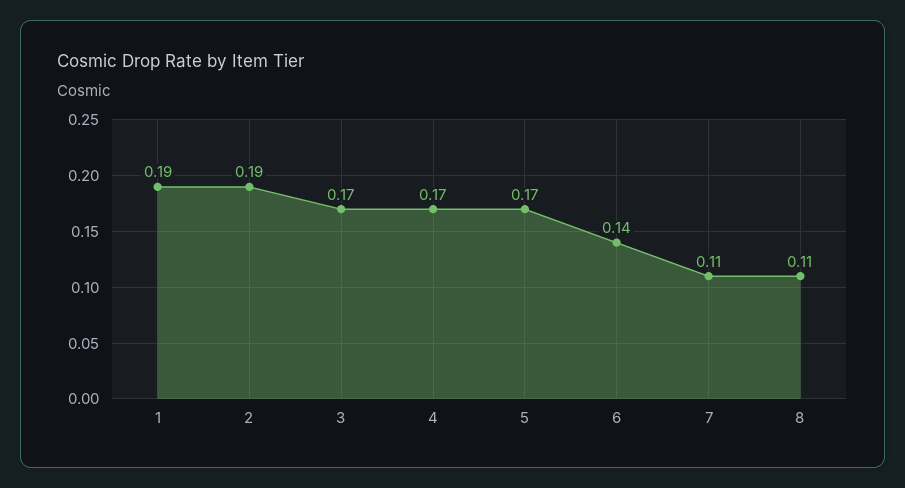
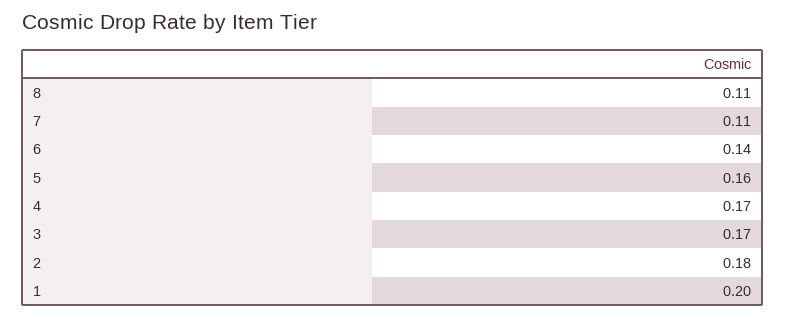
1: 0.19 -> 0.2
2: 0.19 -> 0.18
5: 0.17 -> 0.16

